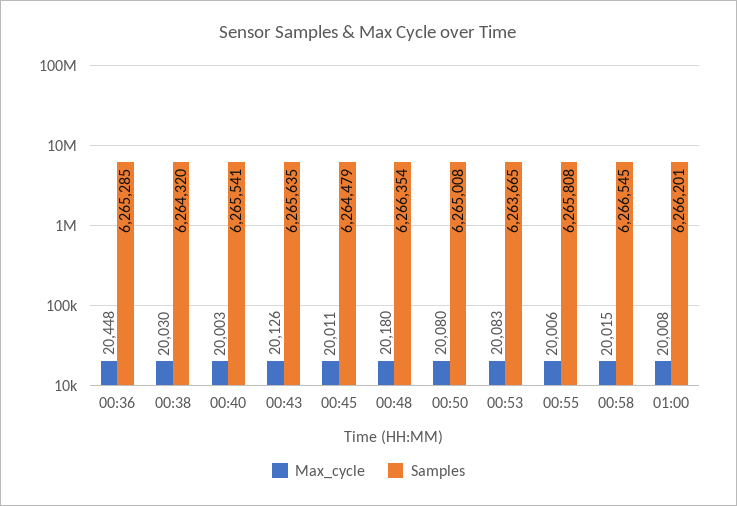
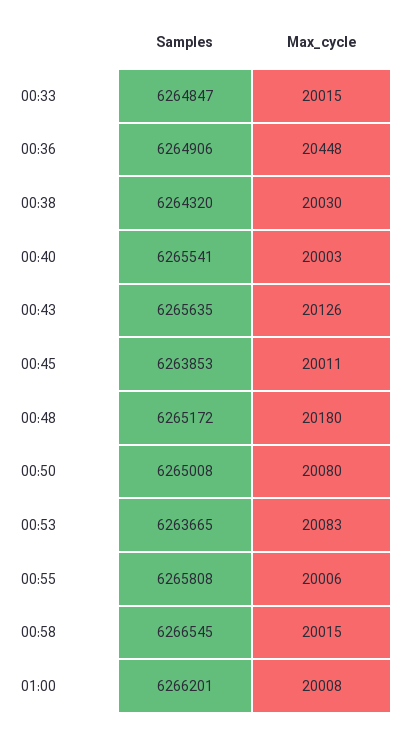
Samples, 00:36: 6265285 -> 6264906
Samples, 00:45: 6264479 -> 6263853
Samples, 00:48: 6266354 -> 6265172
Samples, 00:33: none -> 6264847
Max_cycle, 00:33: none -> 20015

